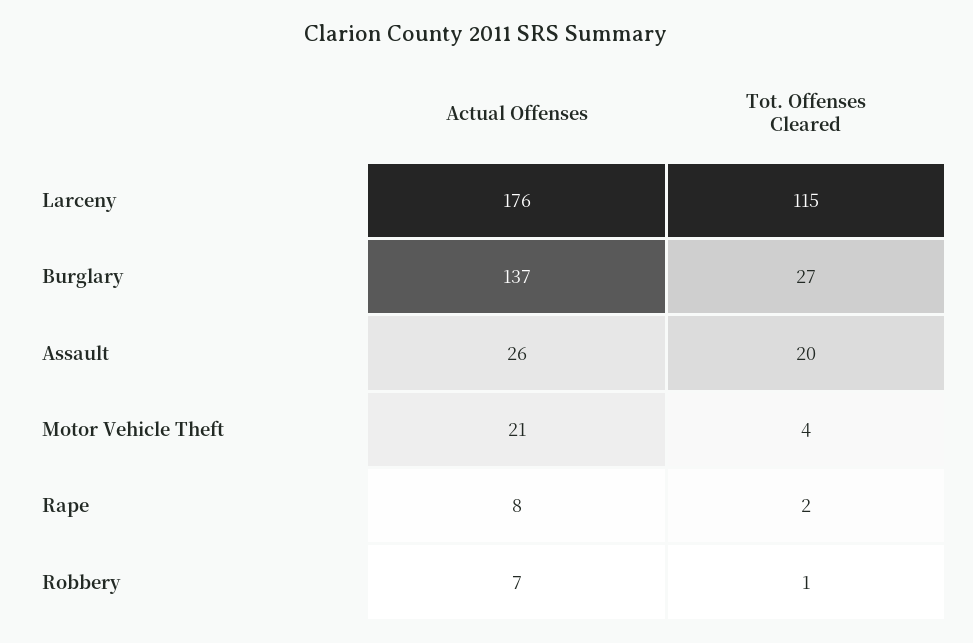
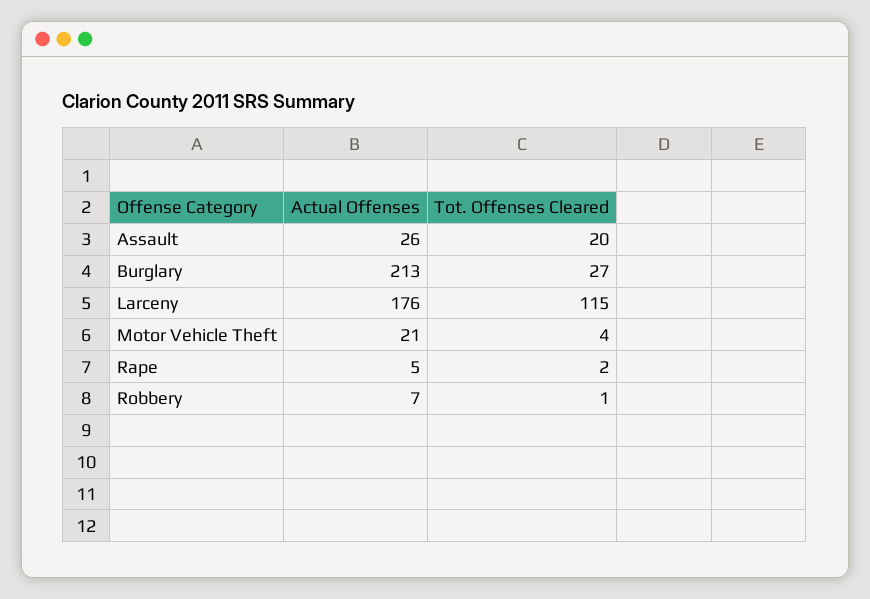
Actual Offenses, Burglary: 137 -> 213
Actual Offenses, Rape: 8 -> 5

